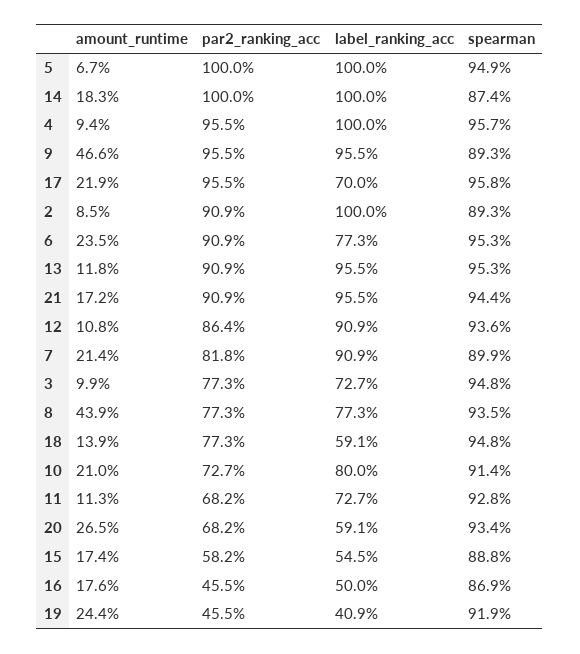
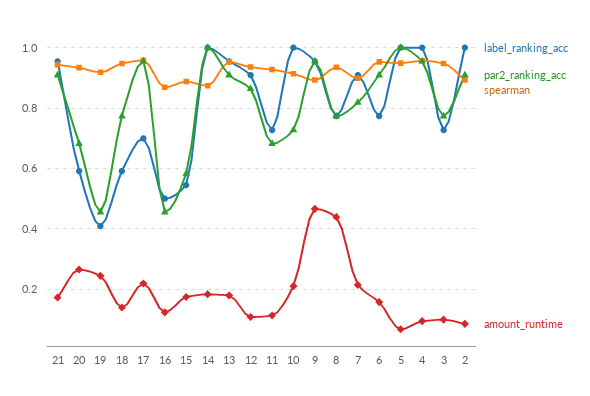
amount_runtime, 6: 0.235 -> 0.16
amount_runtime, 13: 0.118 -> 0.18
label_ranking_acc, 10: 0.8 -> 1
amount_runtime, 16: 0.176 -> 0.12

